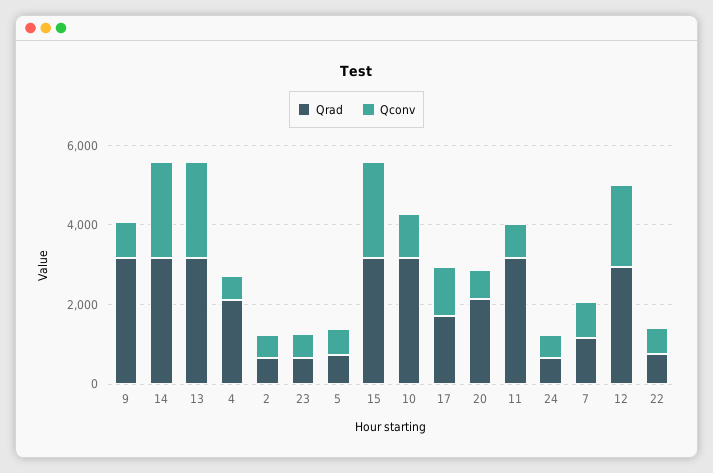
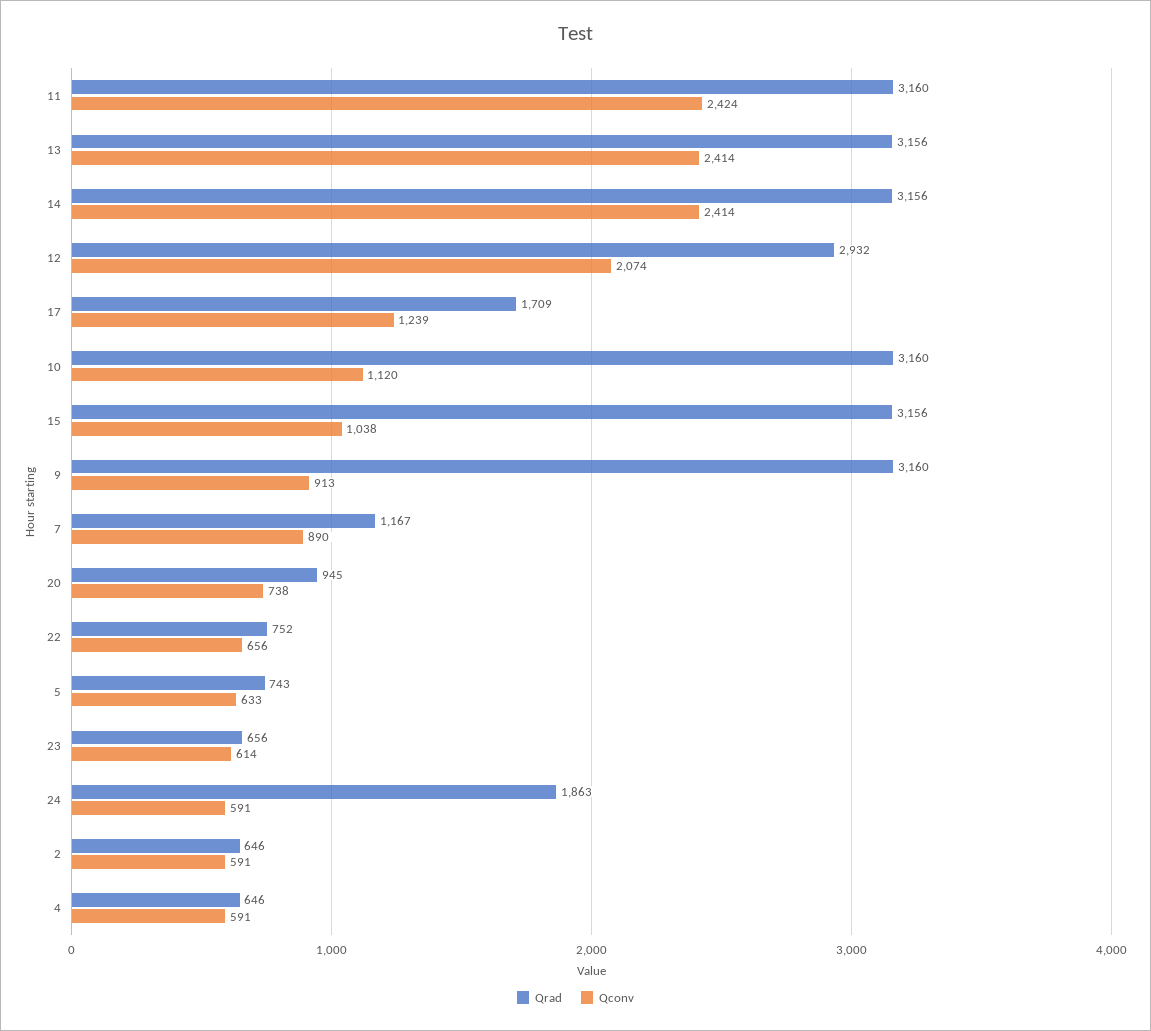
Qrad, 4: 2000 -> 646
Qconv, 15: 2500 -> 1038
Qrad, 20: 2000 -> 945
Qconv, 11: 1000 -> 2424
Qrad, 24: 500 -> 1863

